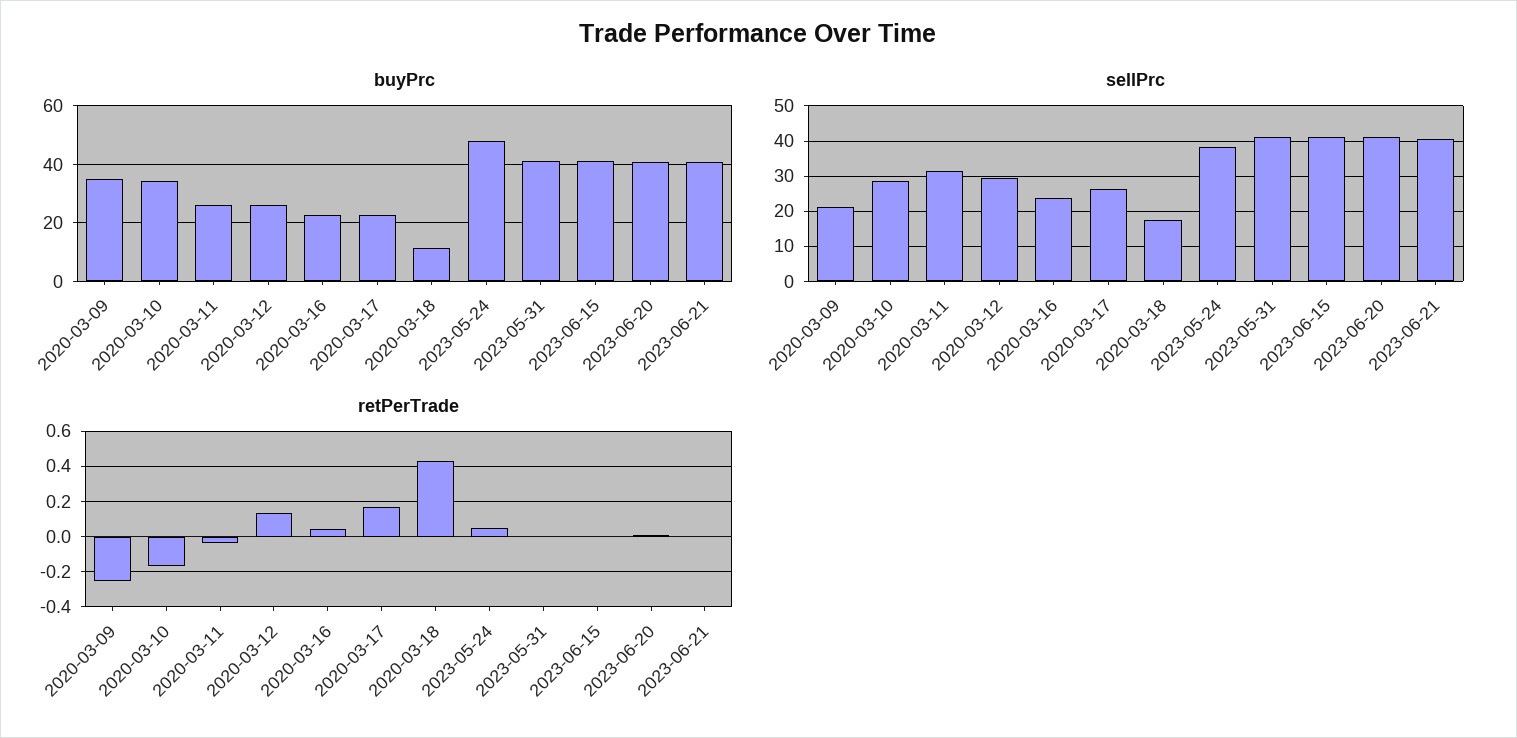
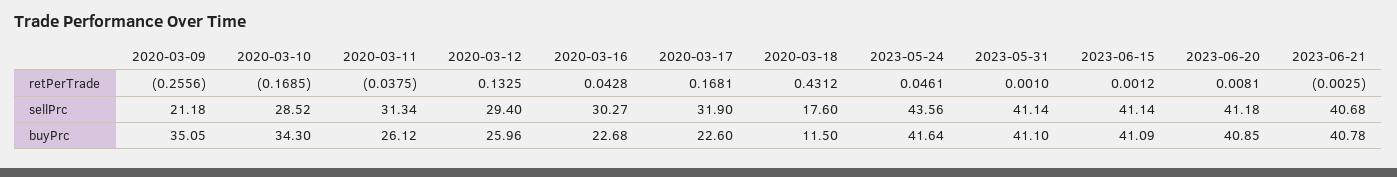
buyPrc, 2023-05-24: 47.5 -> 41.64
sellPrc, 2020-03-16: 24 -> 30.27
sellPrc, 2020-03-17: 26 -> 31.9
sellPrc, 2023-05-24: 38 -> 43.56

